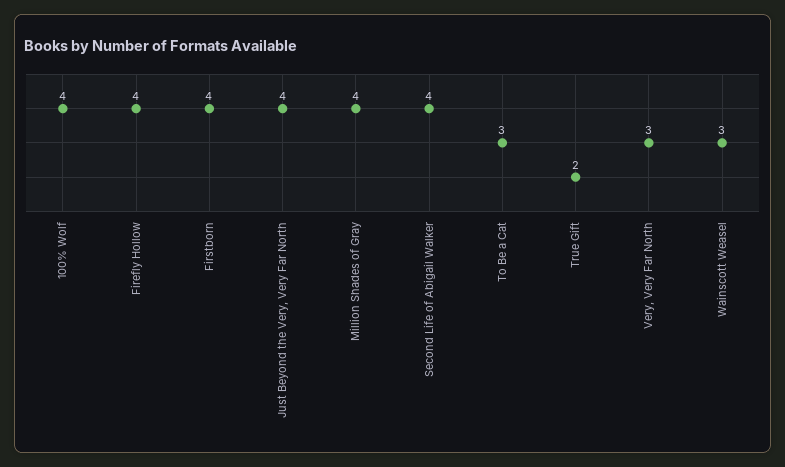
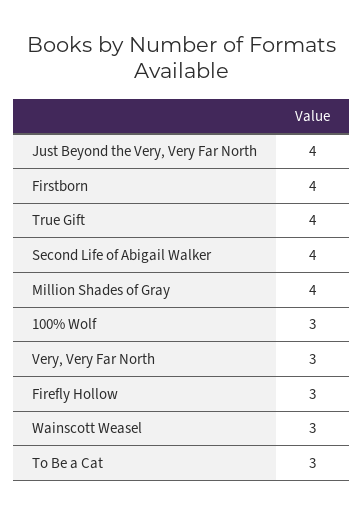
100% Wolf: 4 -> 3
Firefly Hollow: 4 -> 3
True Gift: 2 -> 4

